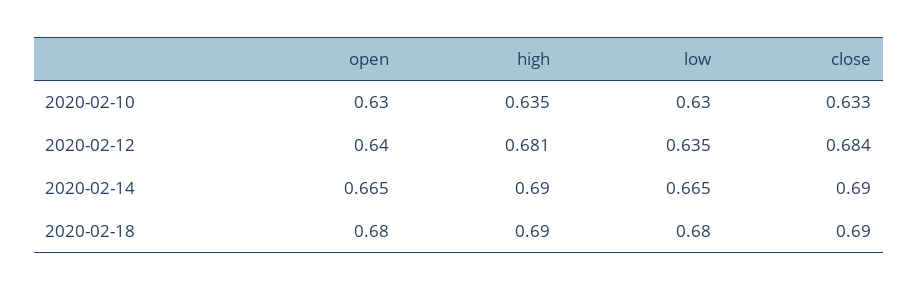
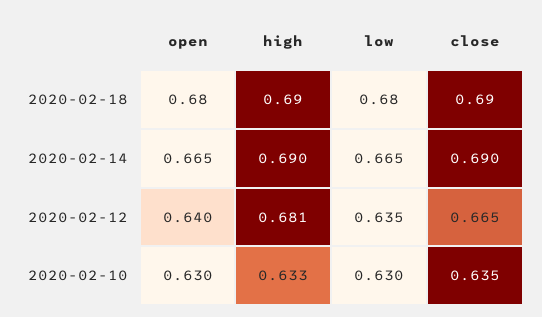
high, 2020-02-10: 0.635 -> 0.633
close, 2020-02-10: 0.633 -> 0.635
close, 2020-02-12: 0.684 -> 0.665

